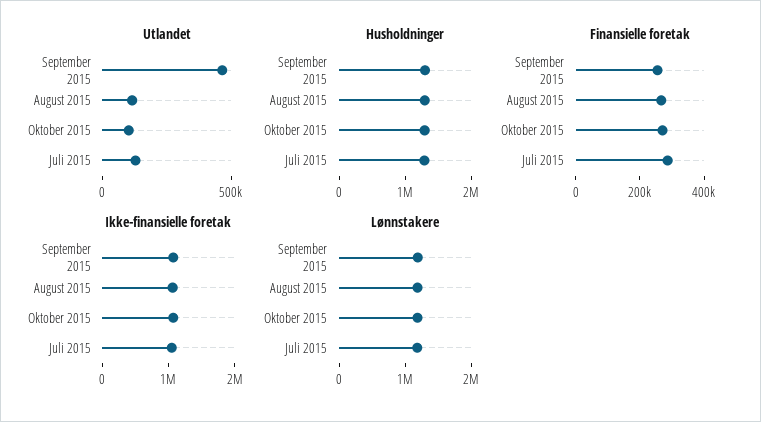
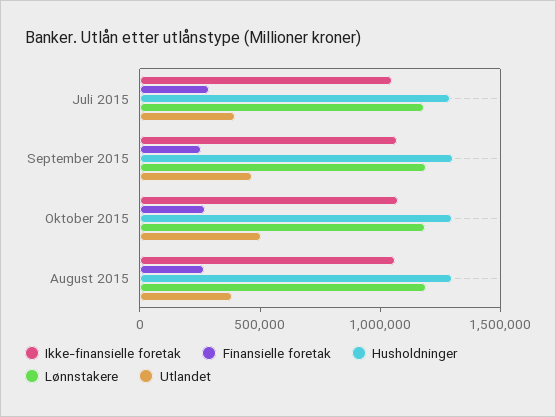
Utlandet, August 2015: 100000 -> 400000
Utlandet, Oktober 2015: 100000 -> 500000
Utlandet, Juli 2015: 100000 -> 400000

